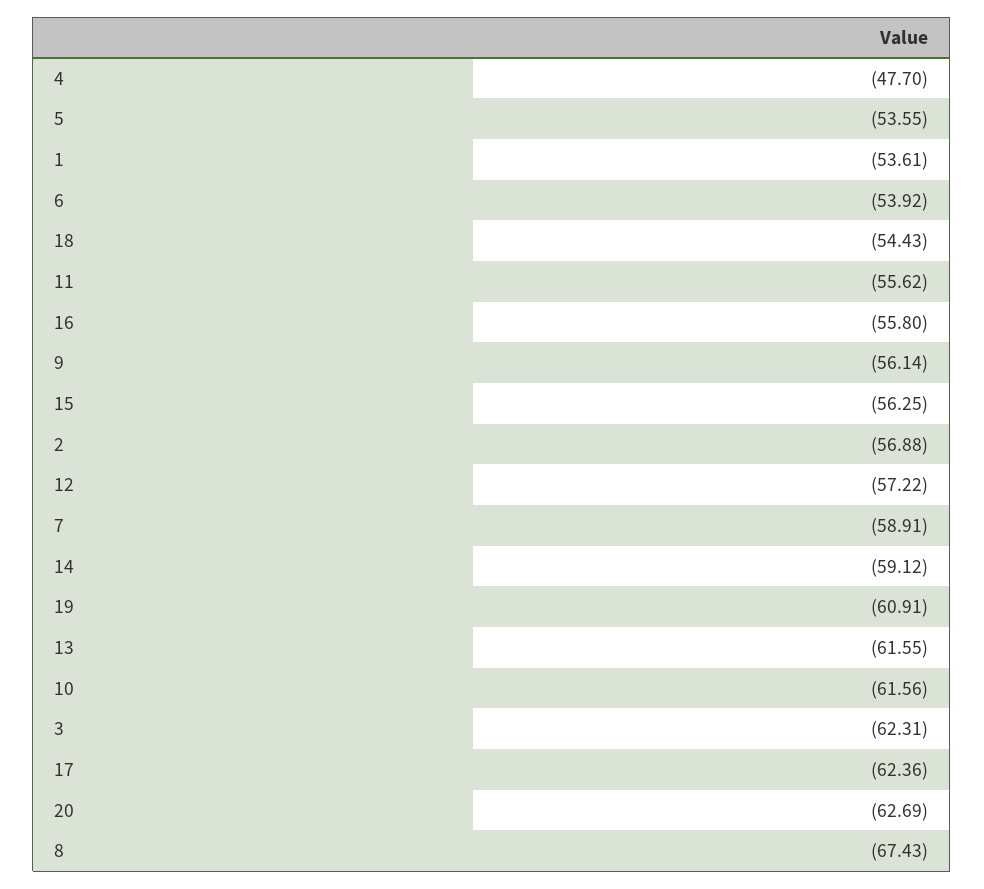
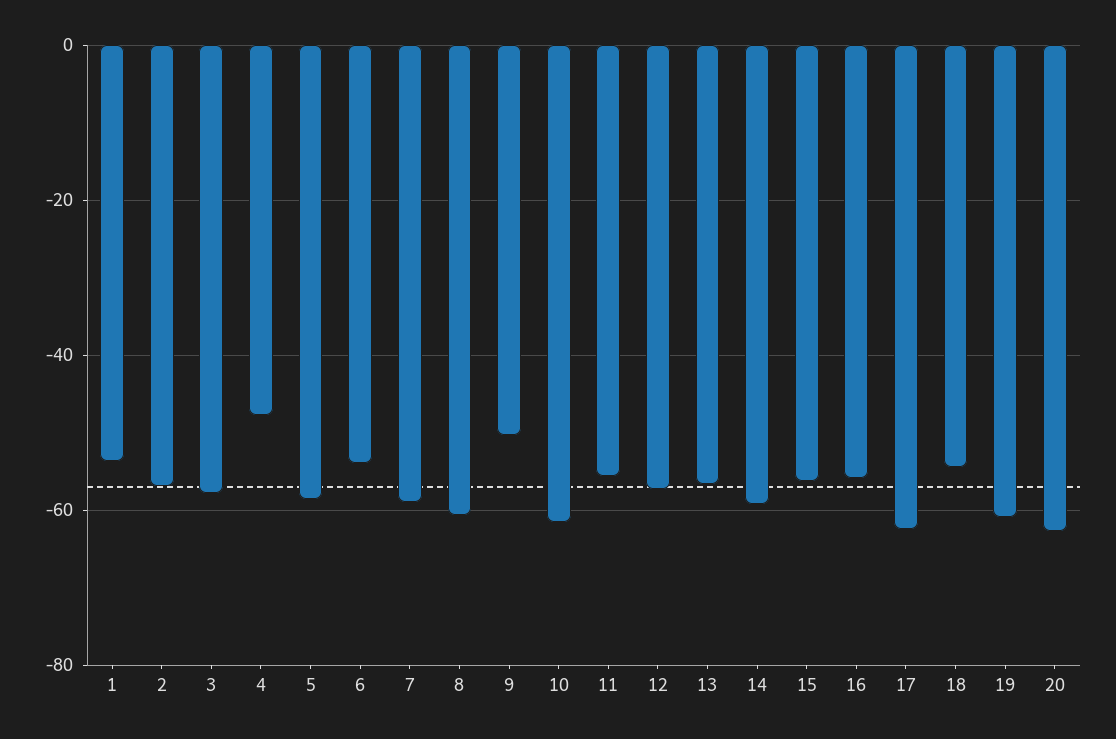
5: -53.55 -> -58
9: -56.14 -> -50
13: -61.55 -> -56
3: -62.31 -> -58
8: -67.43 -> -60

